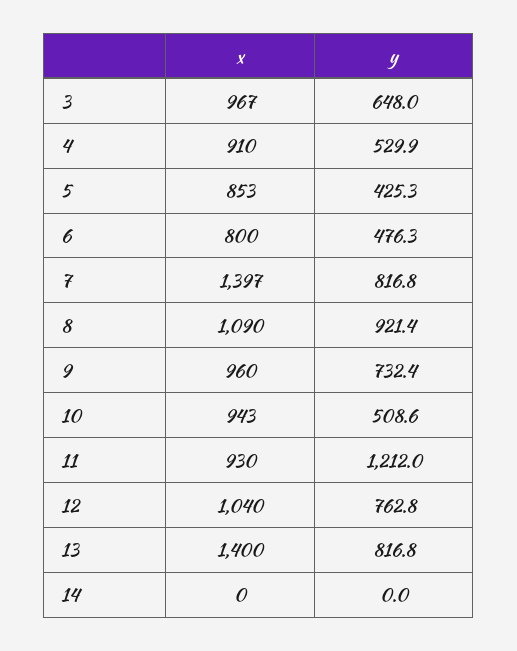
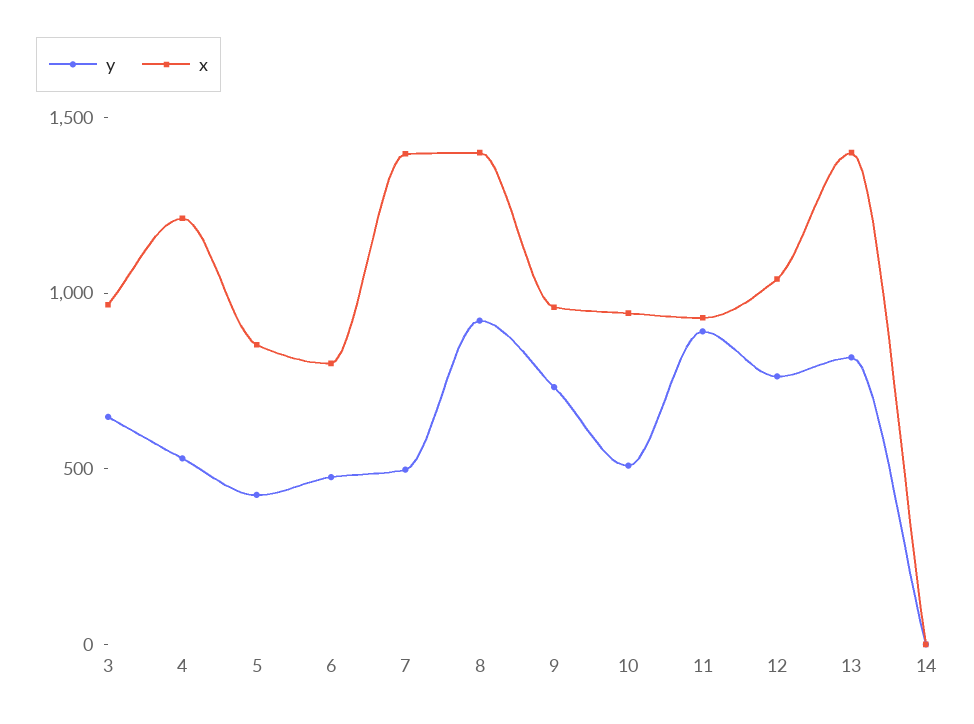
x, 4: 910 -> 1200
y, 7: 816.8 -> 500
x, 8: 1090 -> 1400
y, 11: 1212 -> 900

